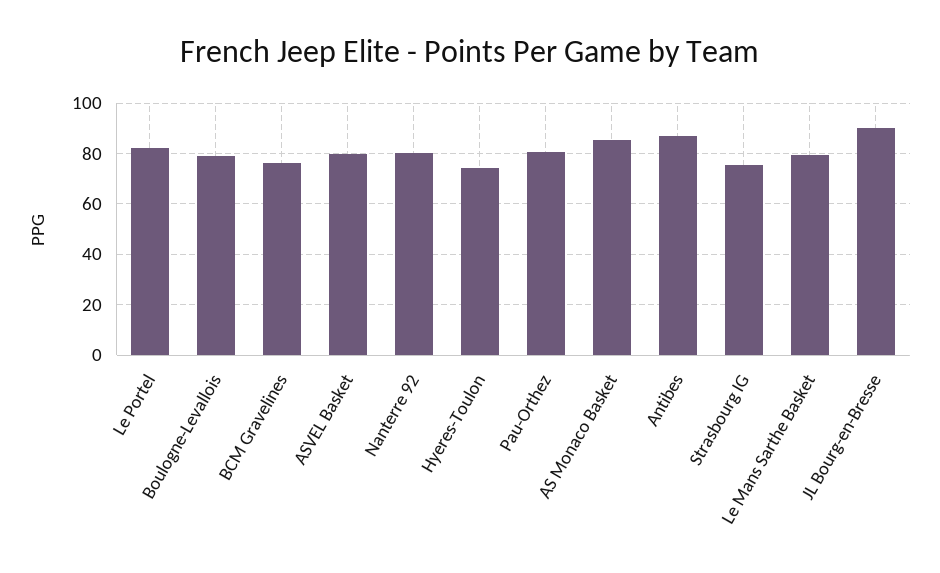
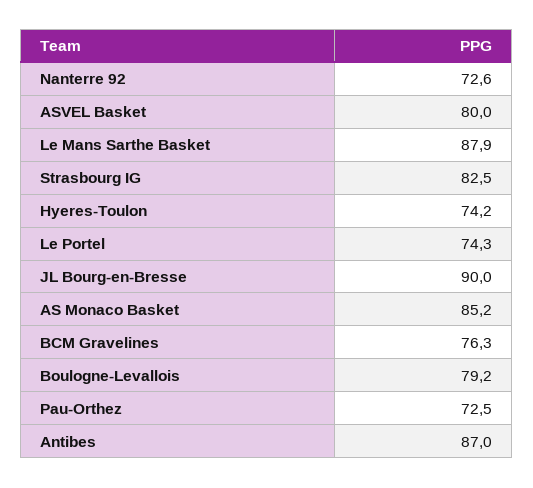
Le Portel: 82.5 -> 74.3
Nanterre 92: 80 -> 72.6
Pau-Orthez: 80 -> 72.5
Strasbourg IG: 75 -> 82.5
Le Mans Sarthe Basket: 80 -> 87.9

